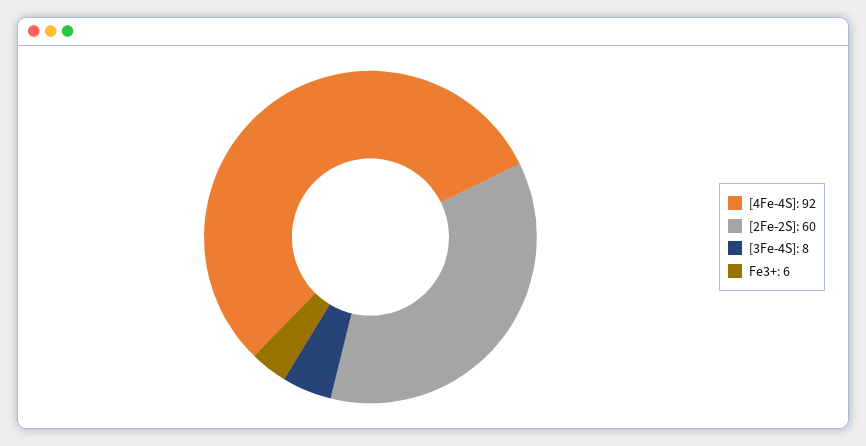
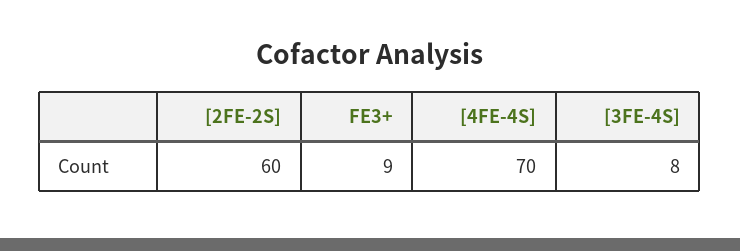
[4Fe-4S]: 92 -> 70
Fe3+: 6 -> 9

